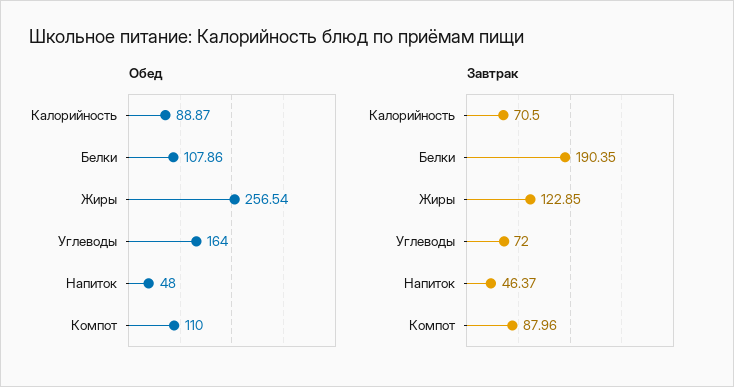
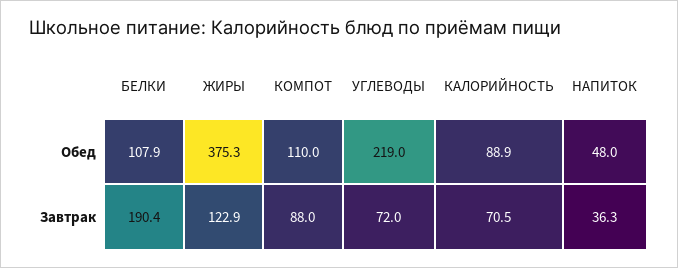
Обед, Жиры: 256.54 -> 375.3
Обед, Углеводы: 164 -> 219
Завтрак, Напиток: 46.37 -> 36.3

